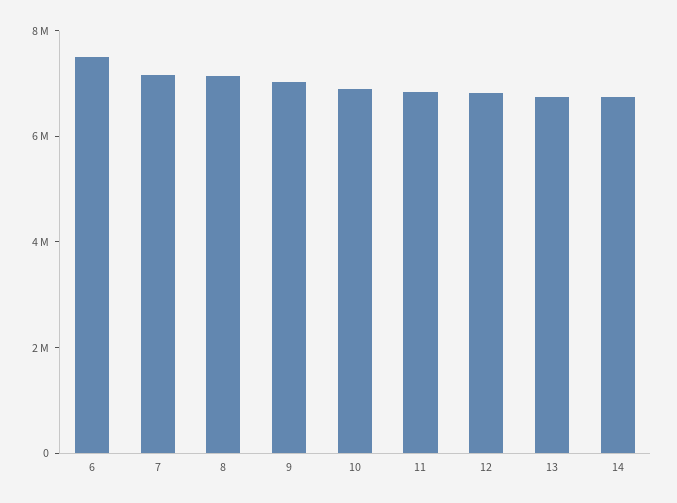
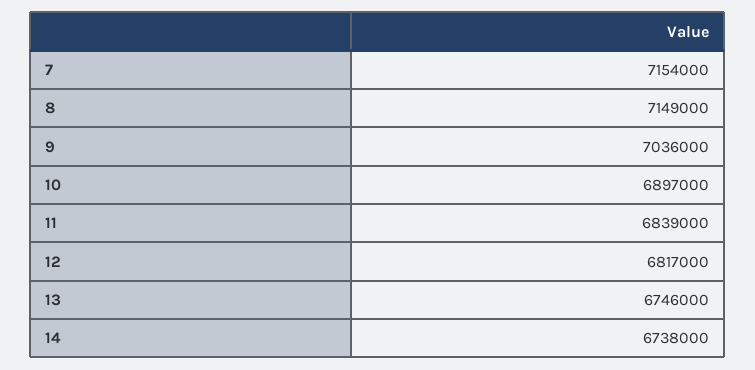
6: 7500000 -> none

